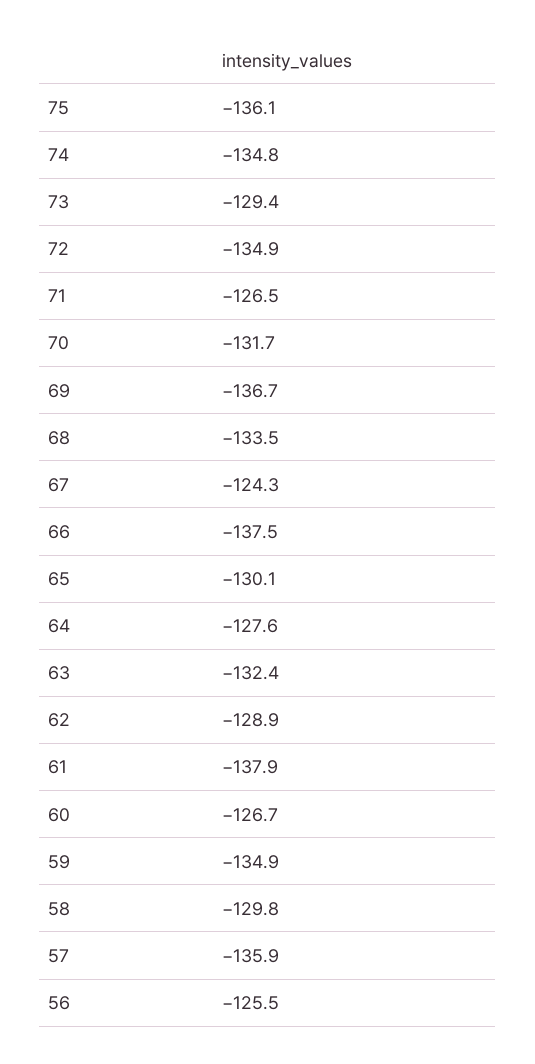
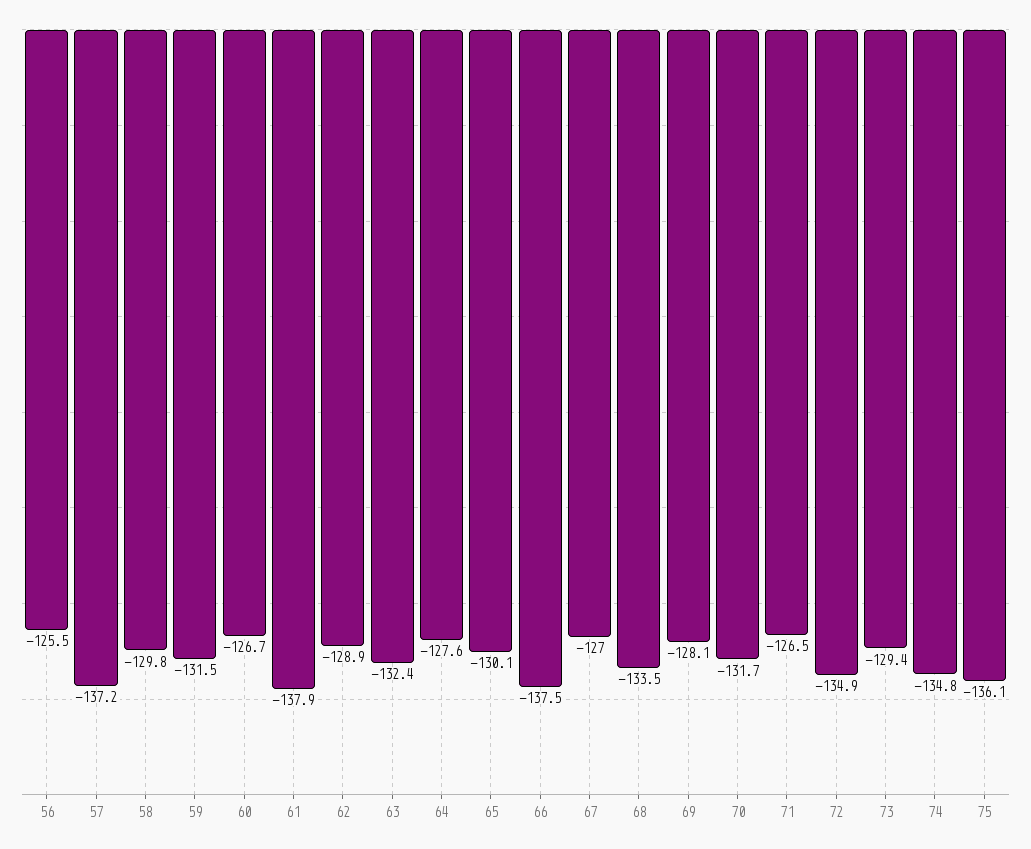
69: -136.7 -> -128.1
67: -124.3 -> -127
59: -134.9 -> -131.5
57: -135.9 -> -137.2

